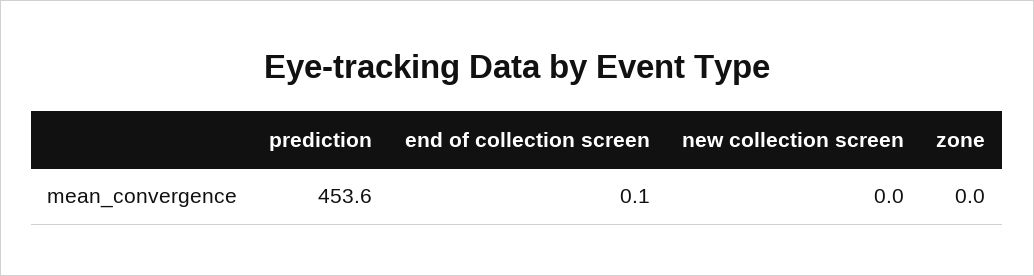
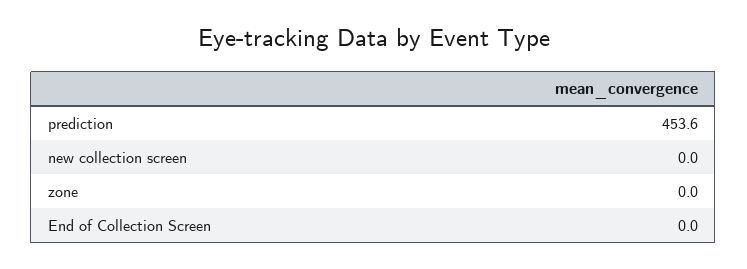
end of collection screen: 0.1 -> 0

